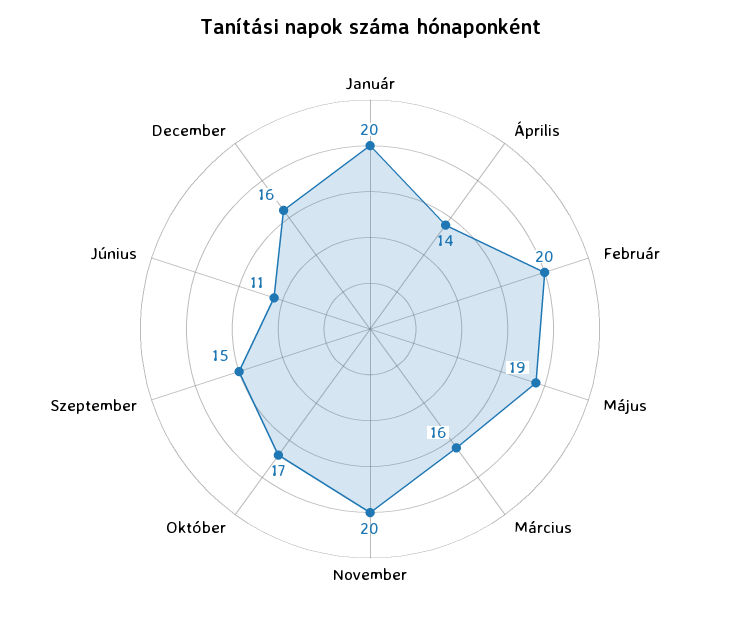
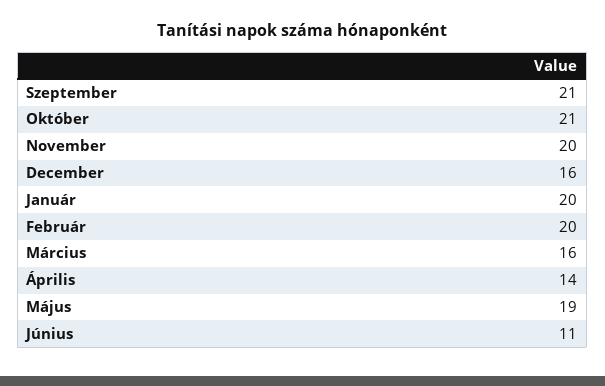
Október: 17 -> 21
Szeptember: 15 -> 21

